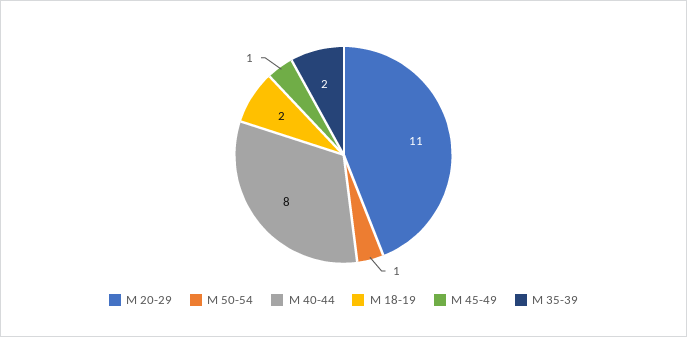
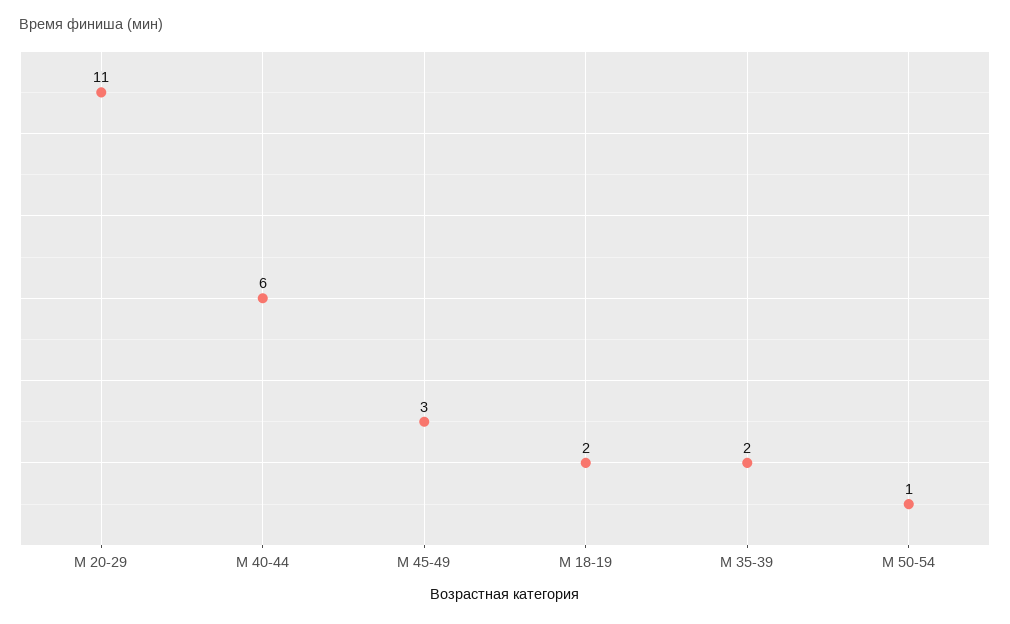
М 40-44: 8 -> 6
М 45-49: 1 -> 3

